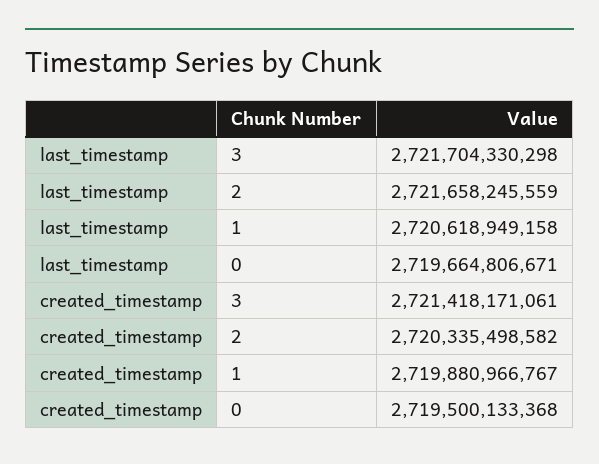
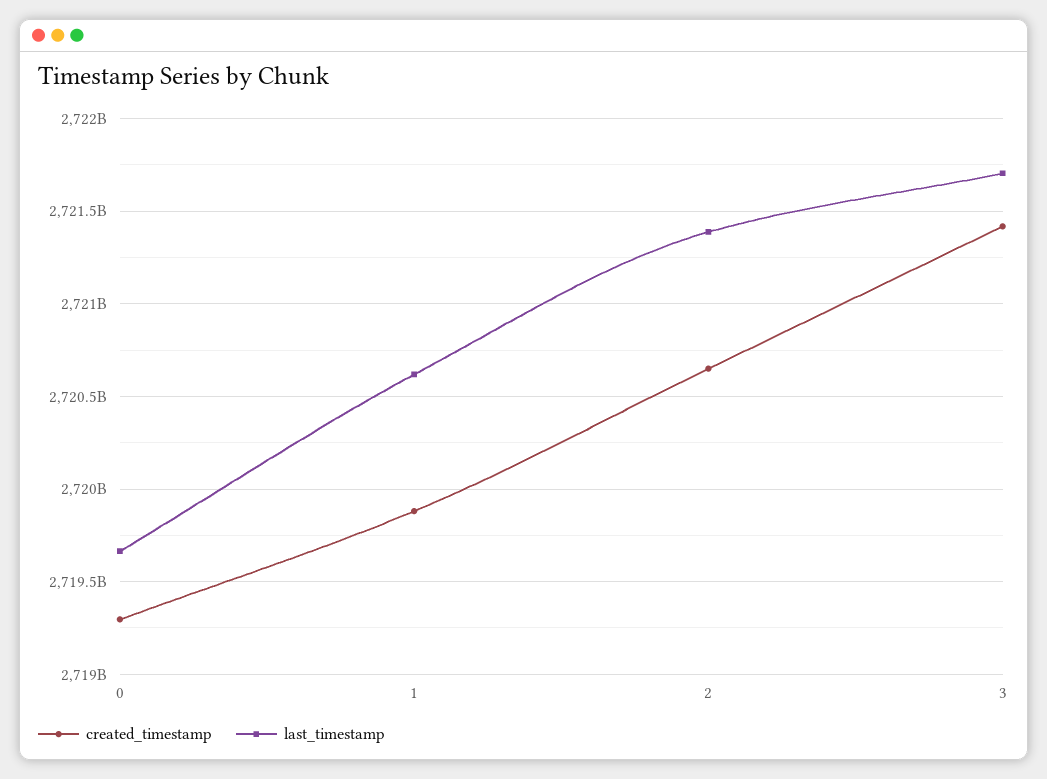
last_timestamp, 2: 2721658245559 -> 2721400000000
created_timestamp, 2: 2720335498582 -> 2720650000000
created_timestamp, 0: 2719500133368 -> 2719300000000

